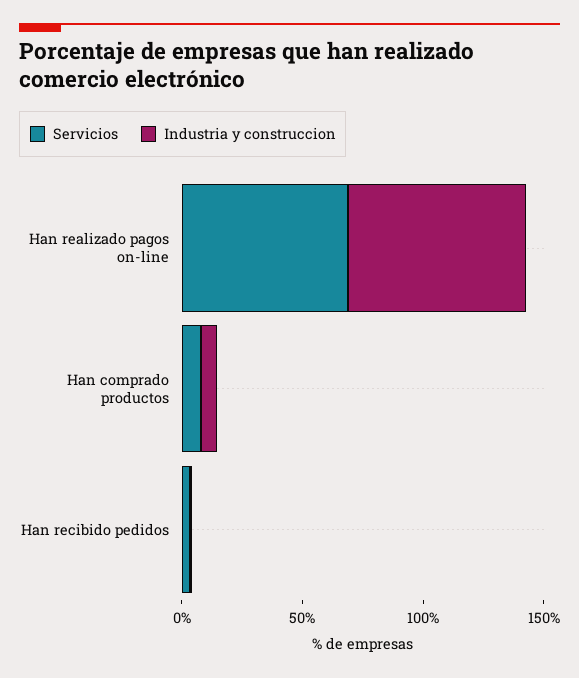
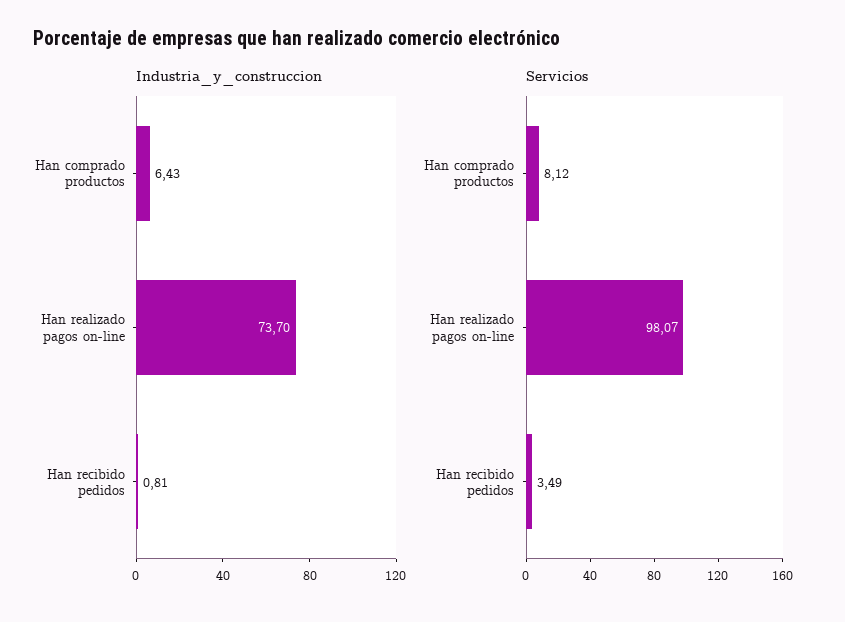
Servicios, Han realizado pagos on-line: 70 -> 98.07

